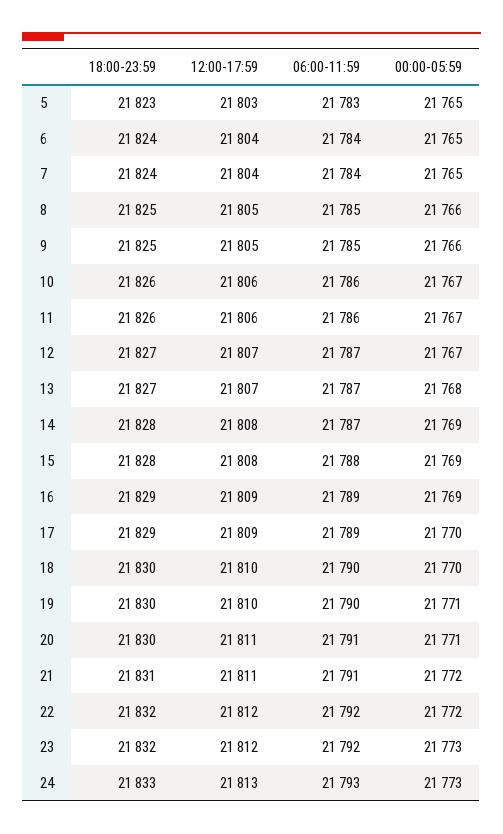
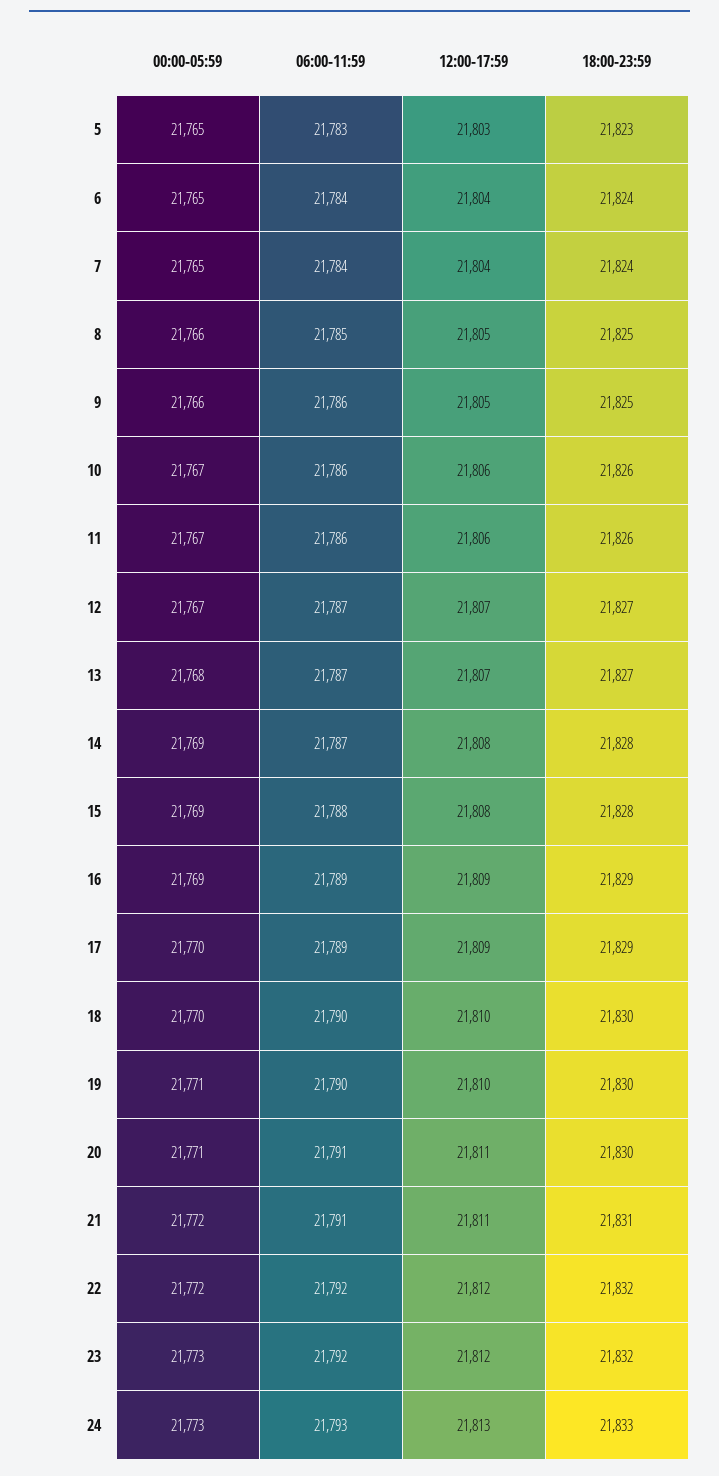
06:00-11:59, 9: 21785 -> 21786

